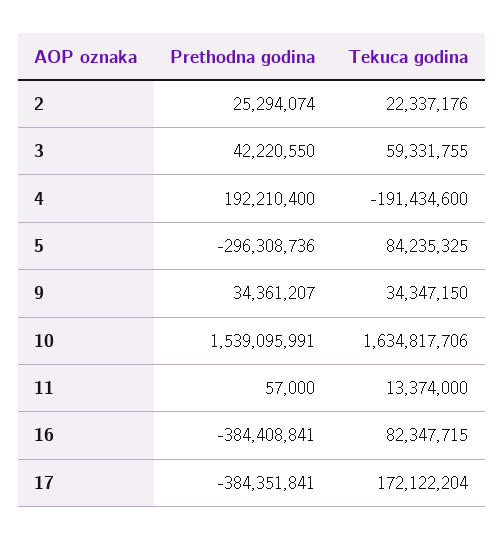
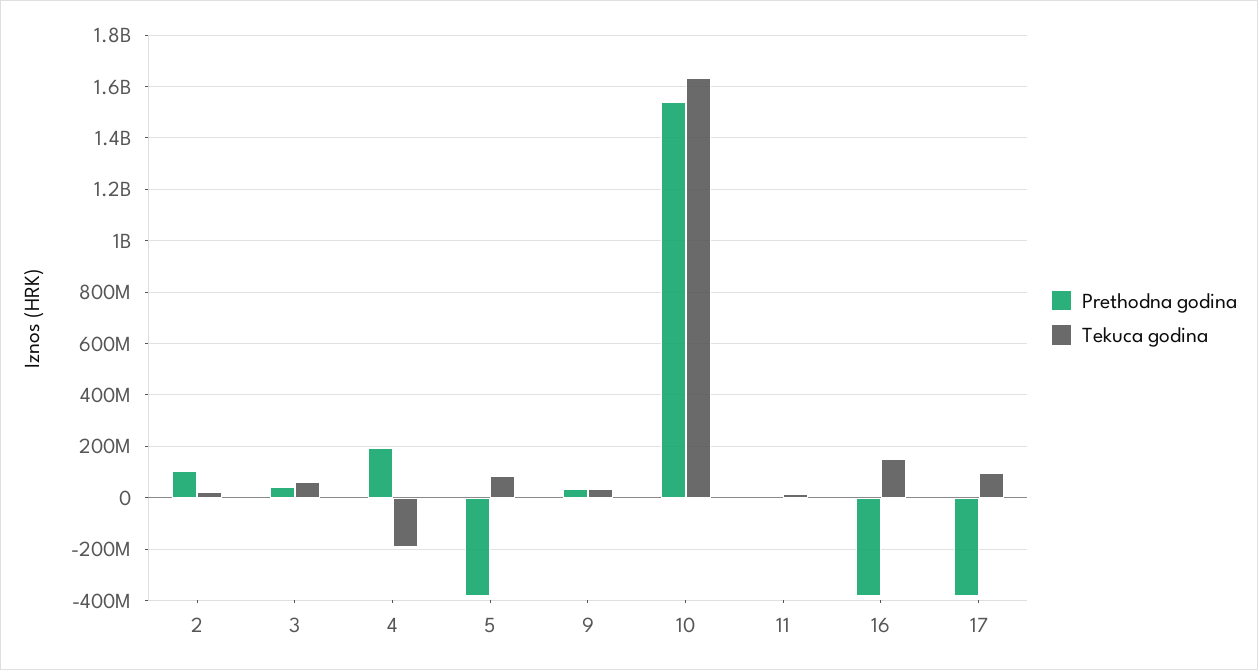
Prethodna godina, 2: 25294074 -> 100000000
Prethodna godina, 5: -296308736 -> -375000000
Tekuca godina, 16: 82347715 -> 150000000
Tekuca godina, 17: 172122204 -> 100000000

